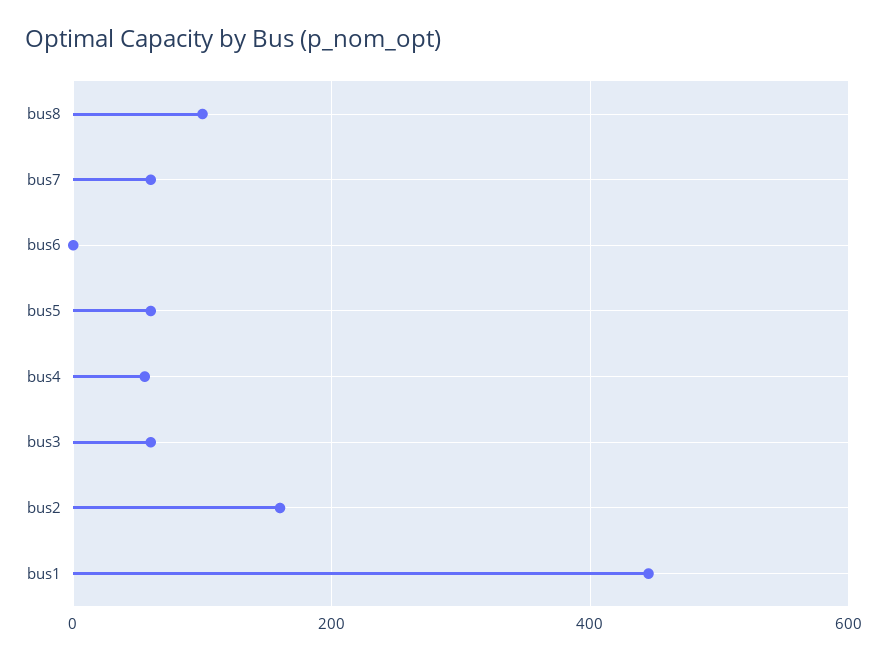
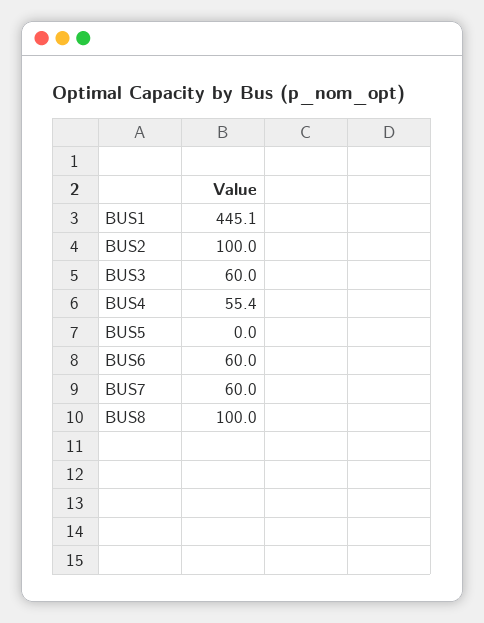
bus6: 0 -> 60
bus5: 60 -> 0
bus2: 160 -> 100

